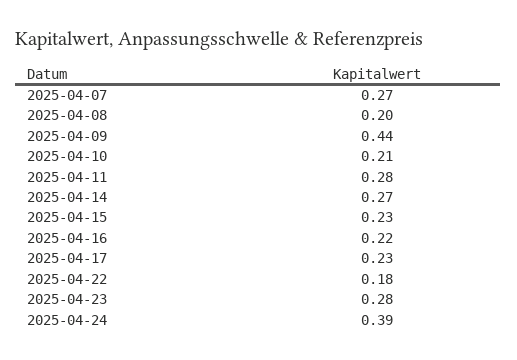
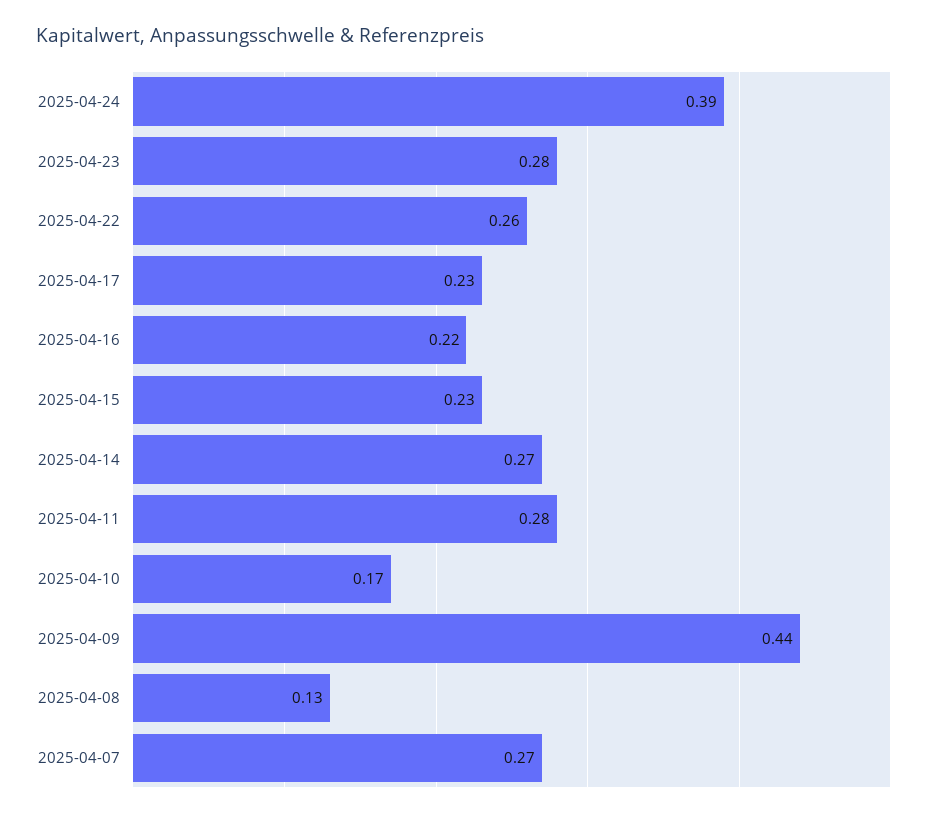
2025-04-08: 0.2 -> 0.13
2025-04-10: 0.21 -> 0.17
2025-04-22: 0.18 -> 0.26

